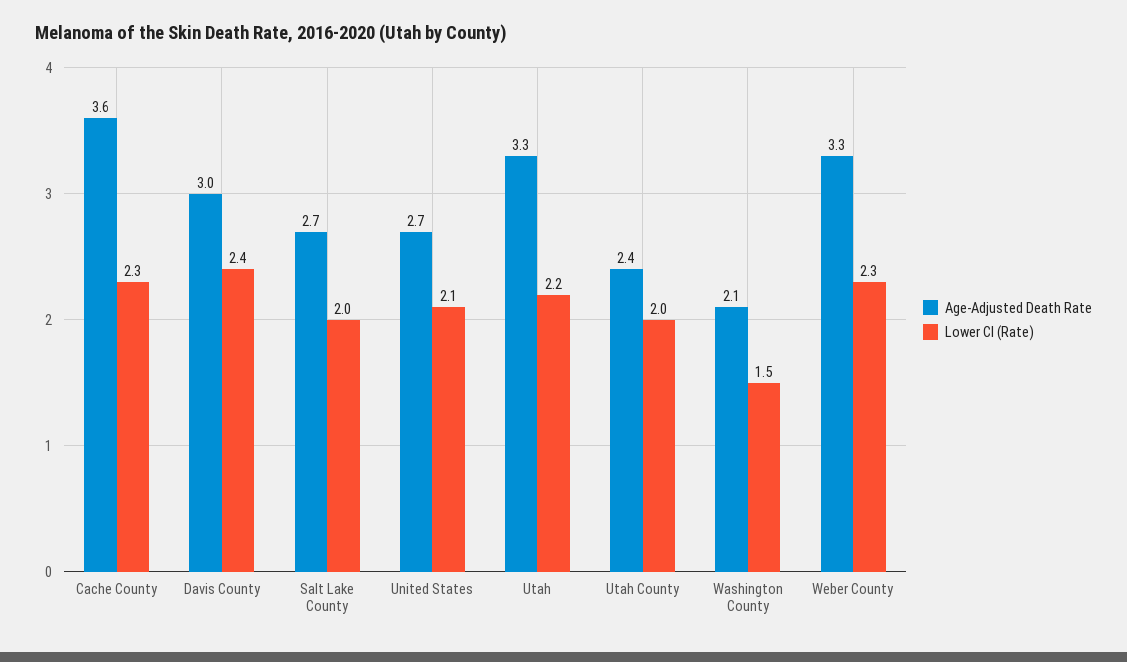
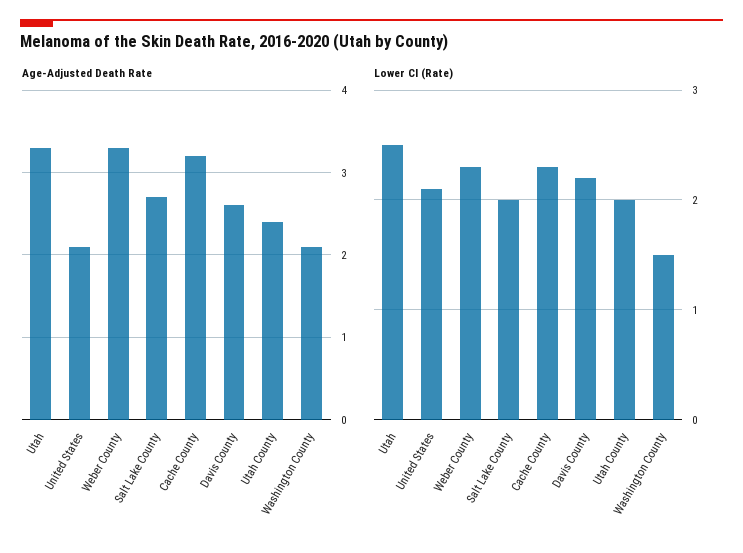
Age-Adjusted Death Rate, Cache County: 3.6 -> 3.2
Age-Adjusted Death Rate, Davis County: 3 -> 2.6
Lower CI (Rate), Davis County: 2.4 -> 2.2
Age-Adjusted Death Rate, United States: 2.7 -> 2.1
Lower CI (Rate), Utah: 2.2 -> 2.5

